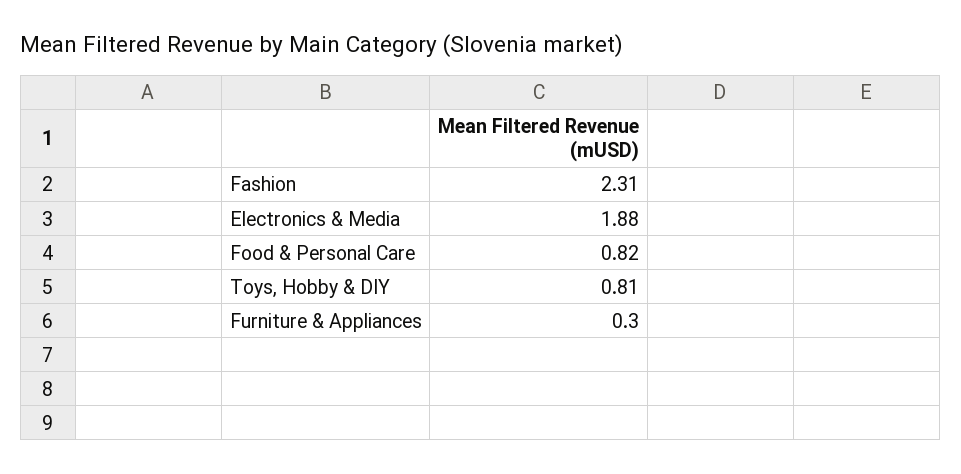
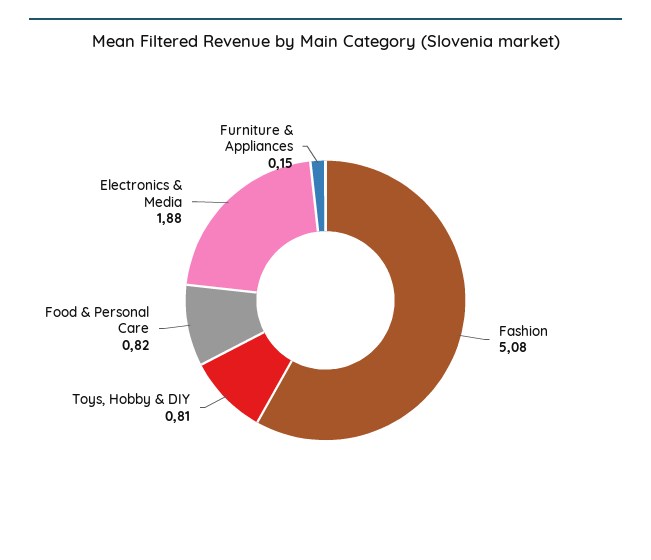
Fashion: 2.31 -> 5.08
Furniture & Appliances: 0.3 -> 0.15

